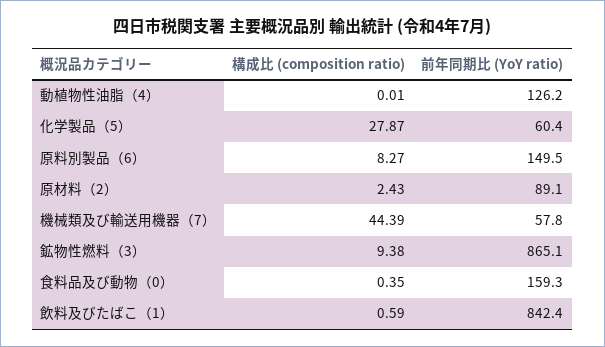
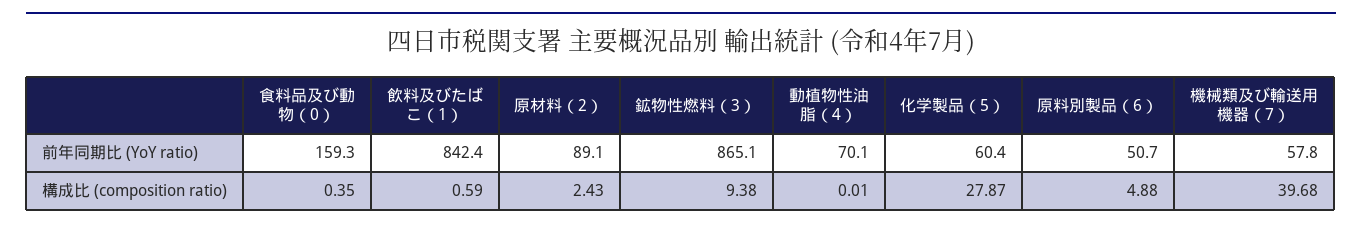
前年同期比 (YoY ratio), 動植物性油脂（4）: 126.2 -> 70.1
構成比 (composition ratio), 原料別製品（6）: 8.27 -> 4.88
前年同期比 (YoY ratio), 原料別製品（6）: 149.5 -> 50.7
構成比 (composition ratio), 機械類及び輸送用機器（7）: 44.39 -> 39.68

